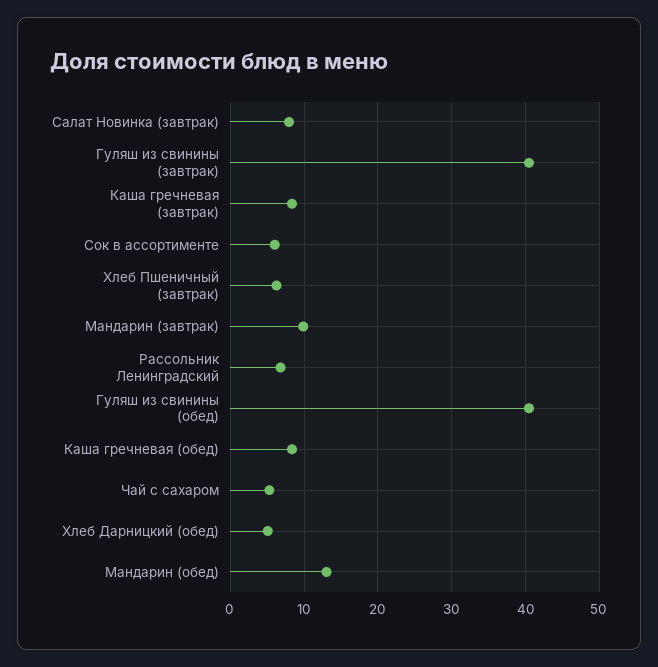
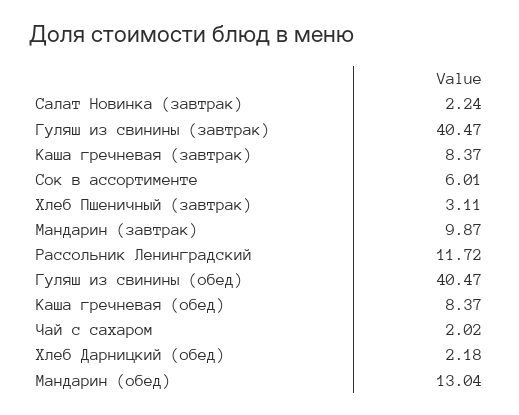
Салат Новинка (завтрак): 8 -> 2.24
Хлеб Пшеничный (завтрак): 6 -> 3.11
Рассольник Ленинградский: 7 -> 11.72
Чай с сахаром: 5 -> 2.02
Хлеб Дарницкий (обед): 5 -> 2.18

